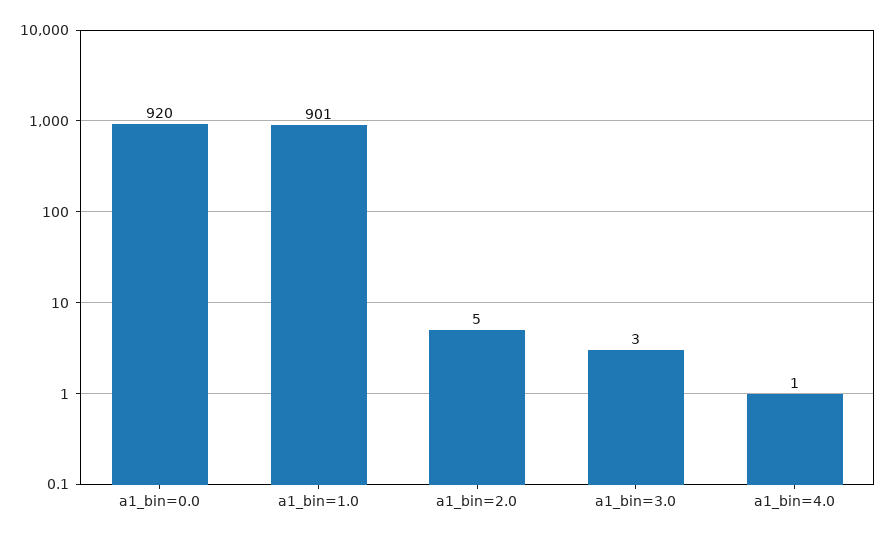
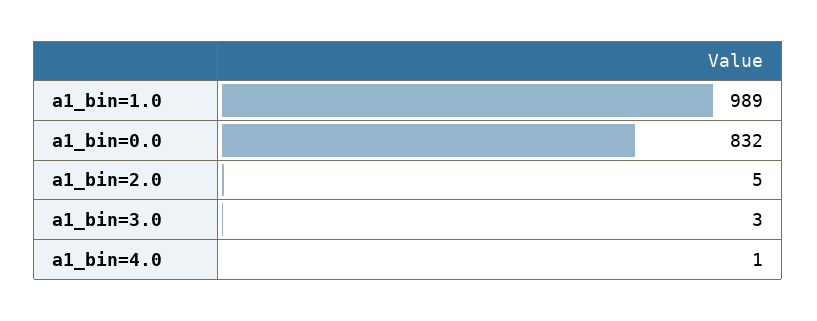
a1_bin=0.0: 920 -> 832
a1_bin=1.0: 901 -> 989

